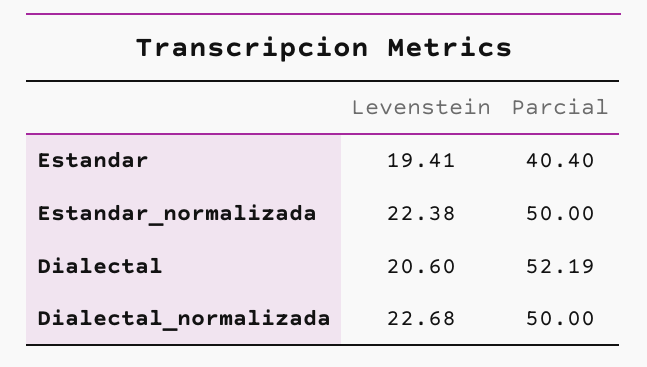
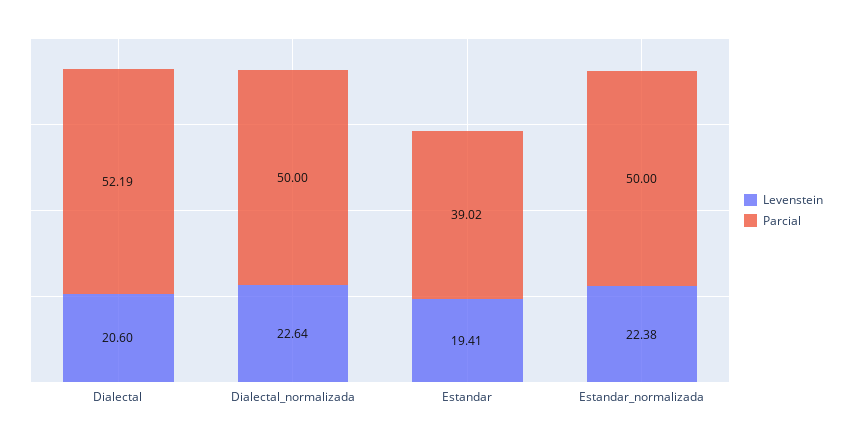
Parcial, Estandar: 40.4 -> 39.02
Levenstein, Dialectal_normalizada: 22.68 -> 22.64

